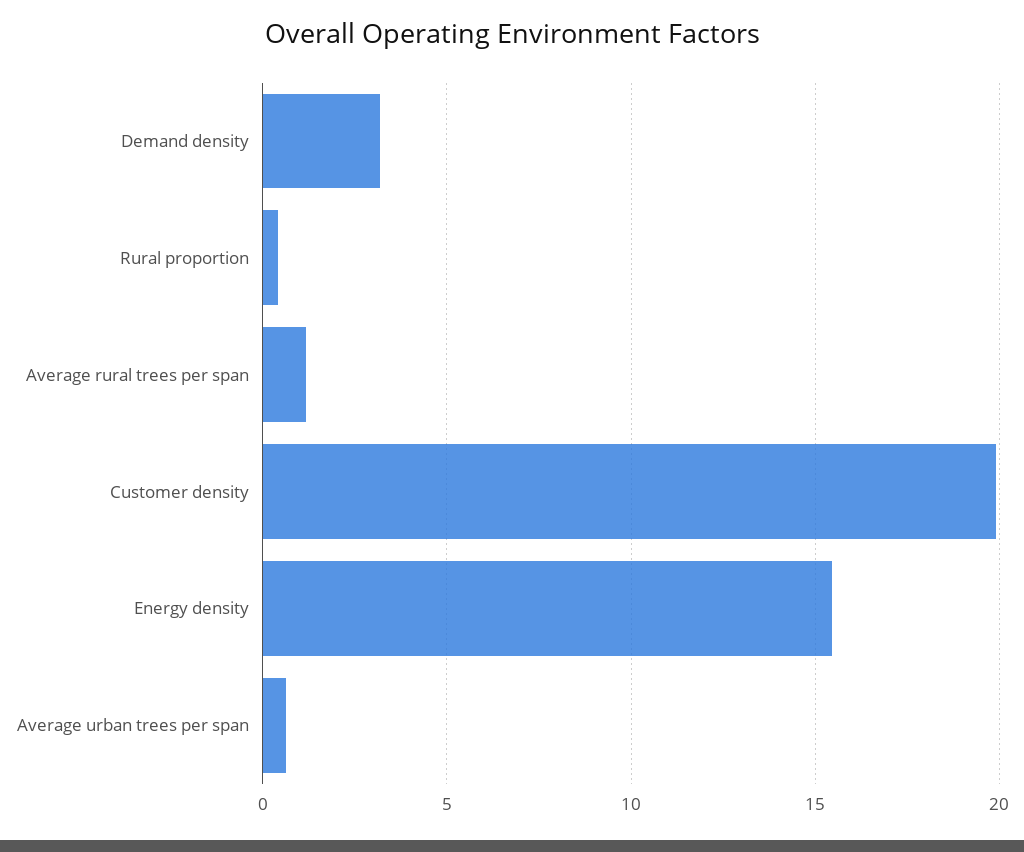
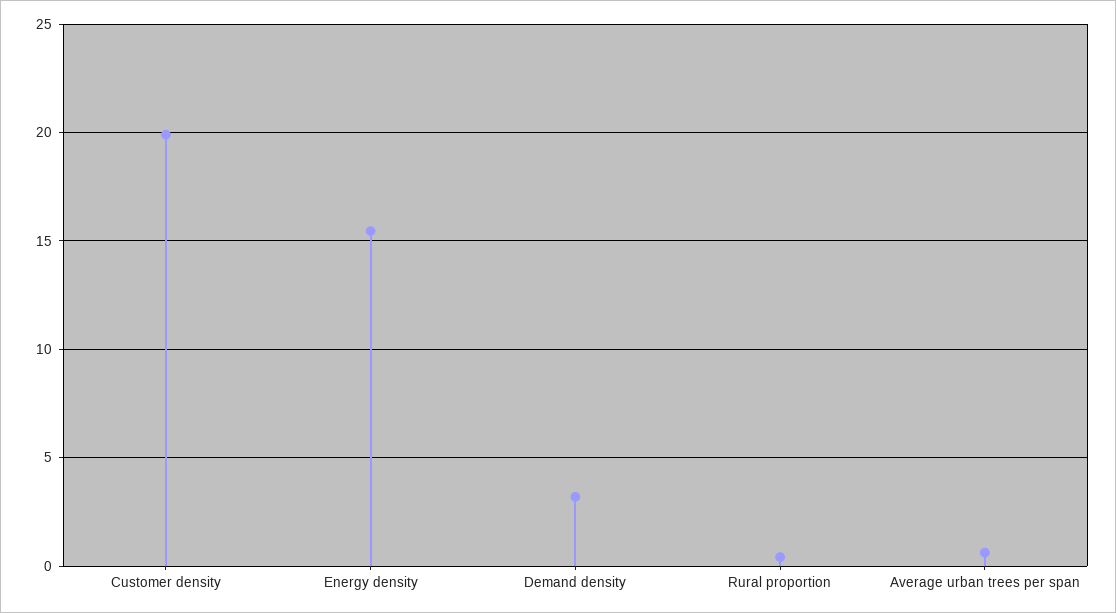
Average rural trees per span: 1 -> none

